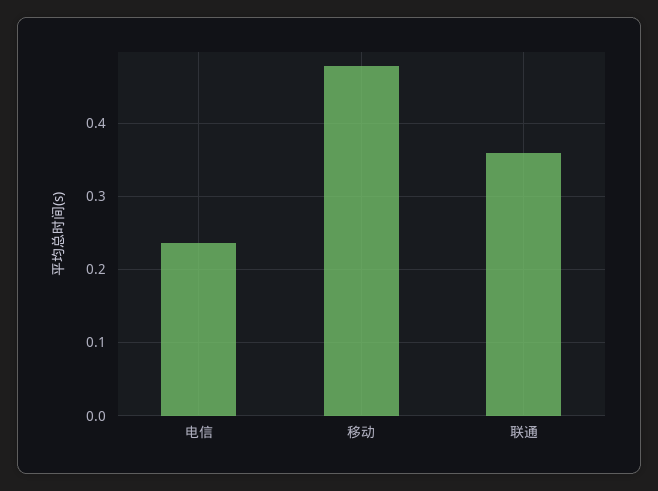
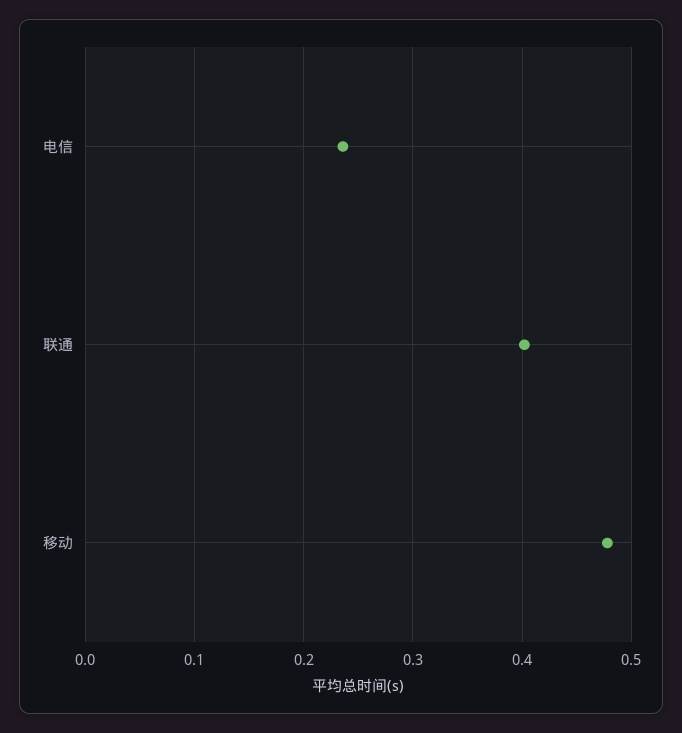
联通: 0.36 -> 0.4

